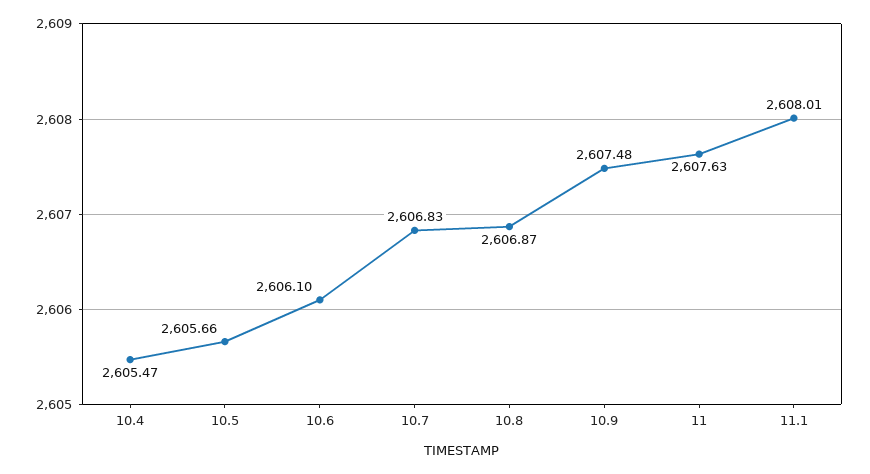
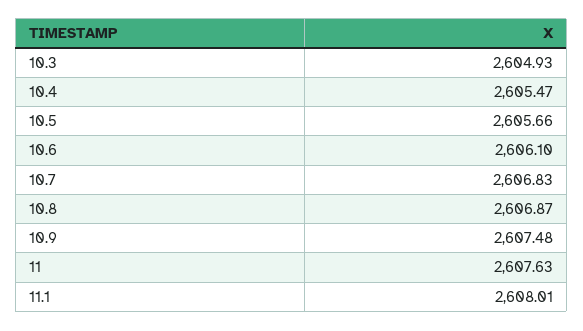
10.3: none -> 2604.93

